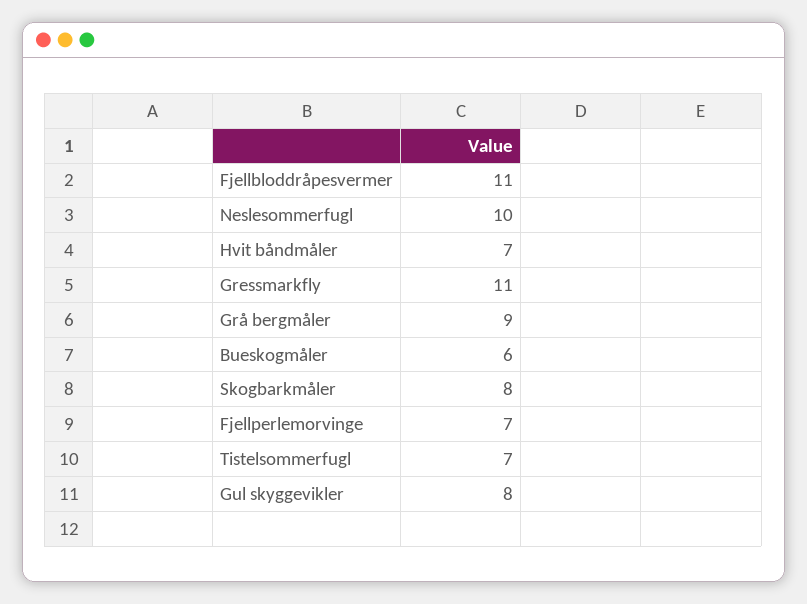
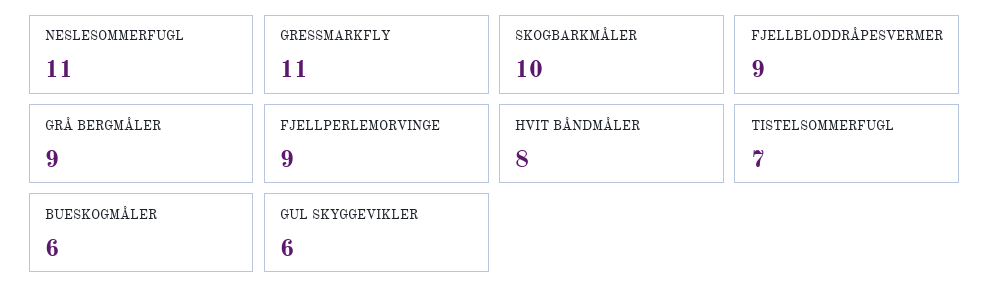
Fjellbloddråpesvermer: 11 -> 9
Neslesommerfugl: 10 -> 11
Hvit båndmåler: 7 -> 8
Skogbarkmåler: 8 -> 10
Fjellperlemorvinge: 7 -> 9
Gul skyggevikler: 8 -> 6

